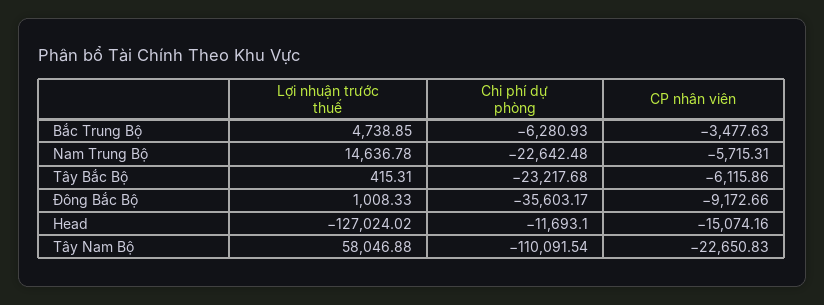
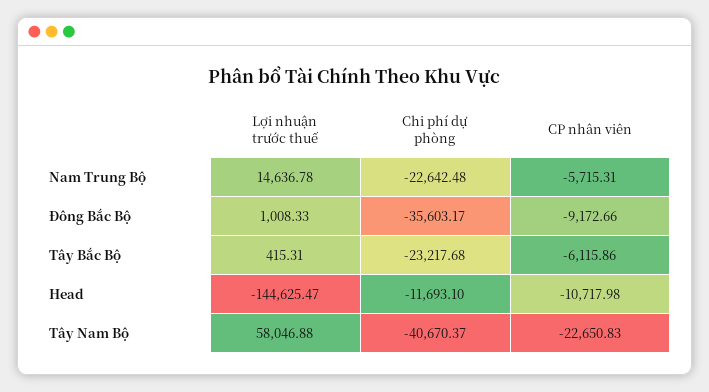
Lợi nhuận trước thuế, Bắc Trung Bộ: 4738.85 -> none
Chi phí dự phòng, Bắc Trung Bộ: -6280.93 -> none
CP nhân viên, Bắc Trung Bộ: -3477.63 -> none
Lợi nhuận trước thuế, Head: -127024.02 -> -144625.47
CP nhân viên, Head: -15074.16 -> -10717.98
Chi phí dự phòng, Tây Nam Bộ: -110091.54 -> -40670.37

